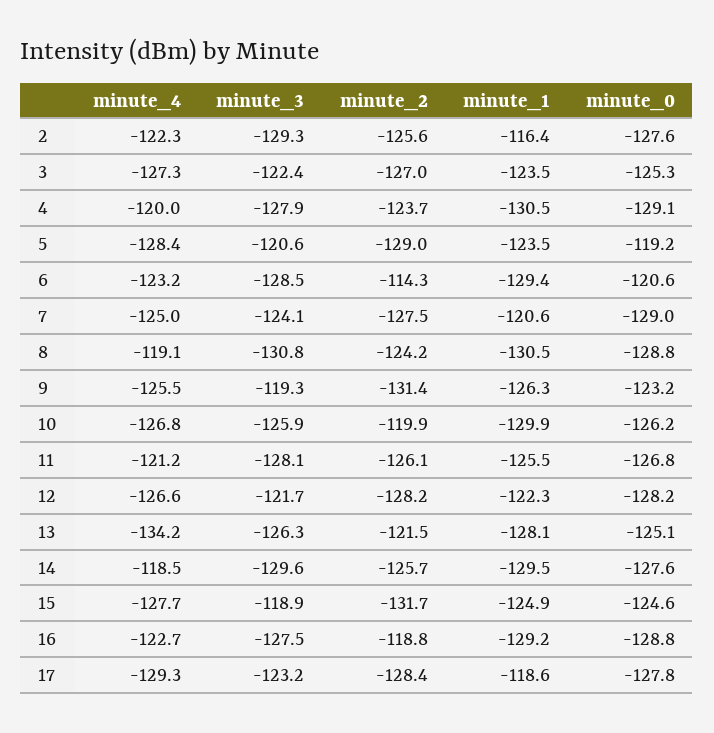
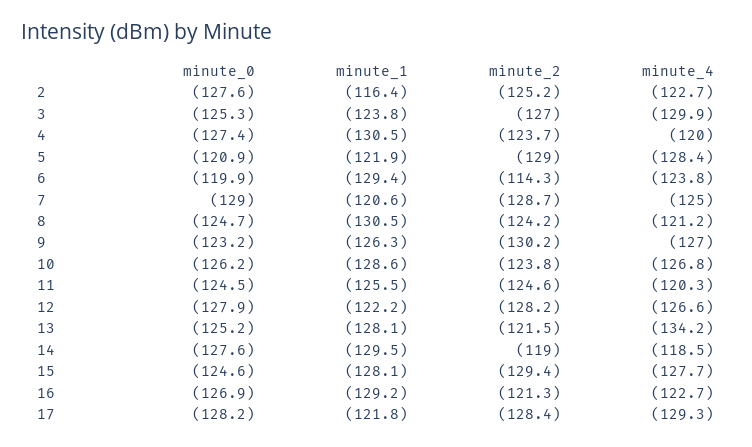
minute_4, 2: -122.3 -> -122.7
minute_3, 2: -129.3 -> none
minute_2, 2: -125.6 -> -125.2
minute_4, 3: -127.3 -> -129.9
minute_3, 3: -122.4 -> none
minute_1, 3: -123.5 -> -123.8
minute_3, 4: -127.9 -> none
minute_0, 4: -129.1 -> -127.4
minute_3, 5: -120.6 -> none
minute_1, 5: -123.5 -> -121.9
minute_0, 5: -119.2 -> -120.9
minute_4, 6: -123.2 -> -123.8
minute_3, 6: -128.5 -> none
minute_0, 6: -120.6 -> -119.9
minute_3, 7: -124.1 -> none
minute_2, 7: -127.5 -> -128.7
minute_4, 8: -119.1 -> -121.2
minute_3, 8: -130.8 -> none
minute_0, 8: -128.8 -> -124.7
minute_4, 9: -125.5 -> -127
minute_3, 9: -119.3 -> none
minute_2, 9: -131.4 -> -130.2
minute_3, 10: -125.9 -> none
minute_2, 10: -119.9 -> -123.8
minute_1, 10: -129.9 -> -128.6
minute_4, 11: -121.2 -> -120.3
minute_3, 11: -128.1 -> none
minute_2, 11: -126.1 -> -124.6
minute_0, 11: -126.8 -> -124.5
minute_3, 12: -121.7 -> none
minute_1, 12: -122.3 -> -122.2
minute_0, 12: -128.2 -> -127.9
minute_3, 13: -126.3 -> none
minute_0, 13: -125.1 -> -125.2
minute_3, 14: -129.6 -> none
minute_2, 14: -125.7 -> -119
minute_3, 15: -118.9 -> none
minute_2, 15: -131.7 -> -129.4
minute_1, 15: -124.9 -> -128.1
minute_3, 16: -127.5 -> none
minute_2, 16: -118.8 -> -121.3
minute_0, 16: -128.8 -> -126.9
minute_3, 17: -123.2 -> none
minute_1, 17: -118.6 -> -121.8
minute_0, 17: -127.8 -> -128.2

